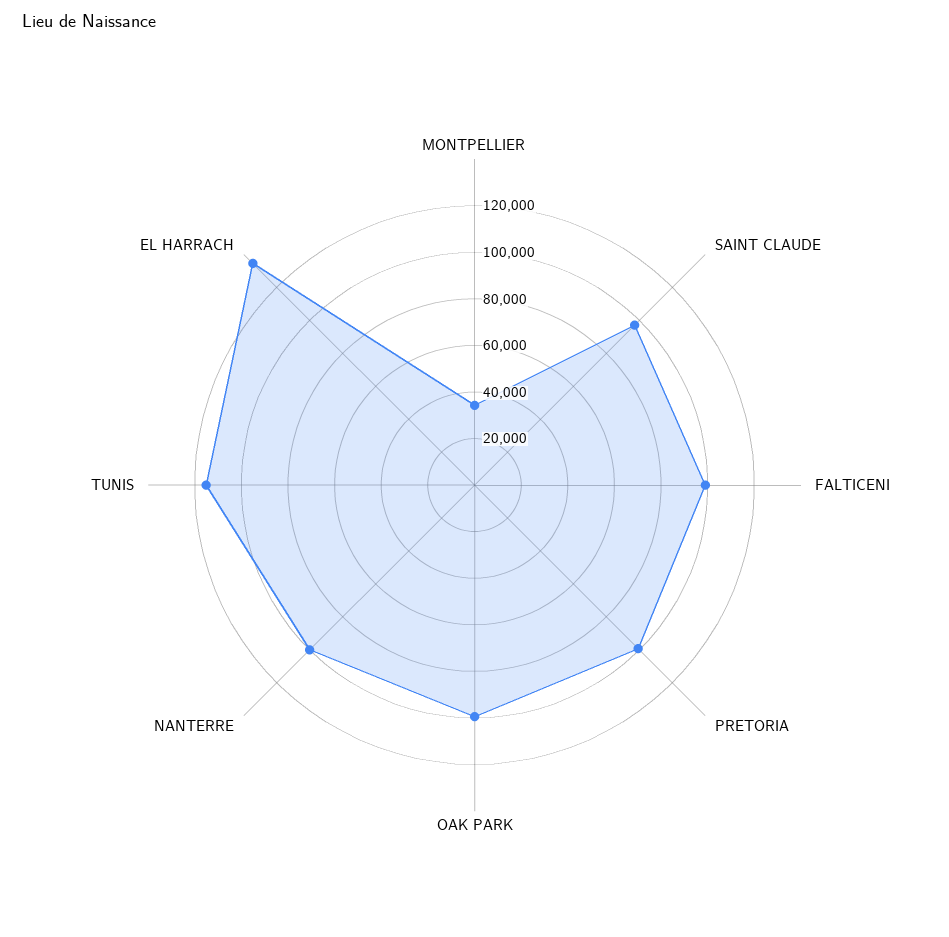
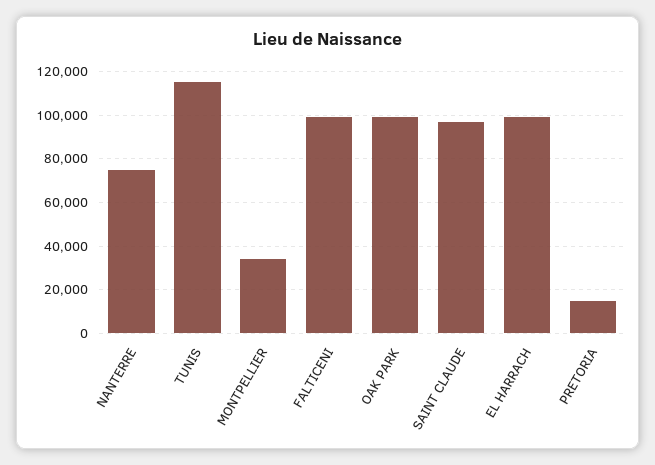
PRETORIA: 100000 -> 15000
NANTERRE: 100000 -> 75000
EL HARRACH: 135000 -> 100000

